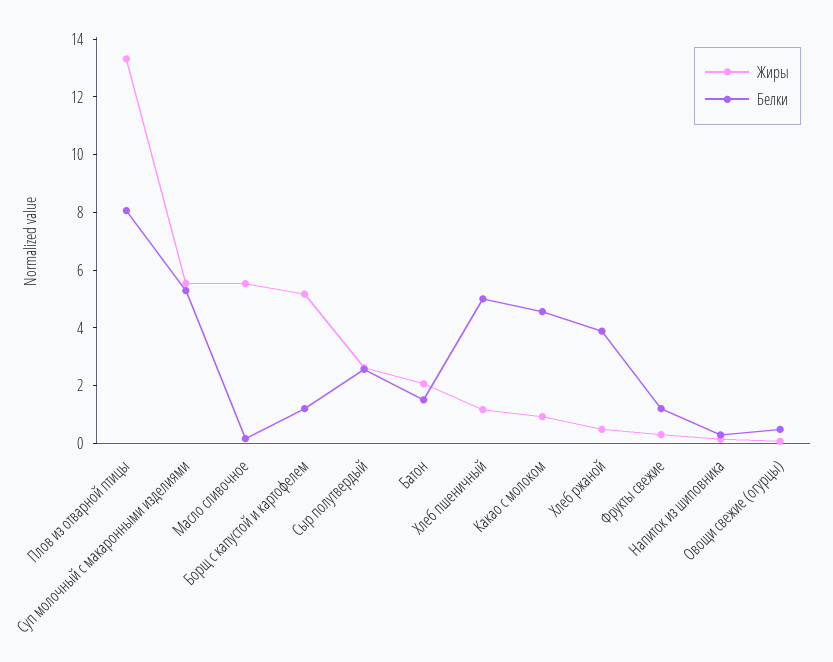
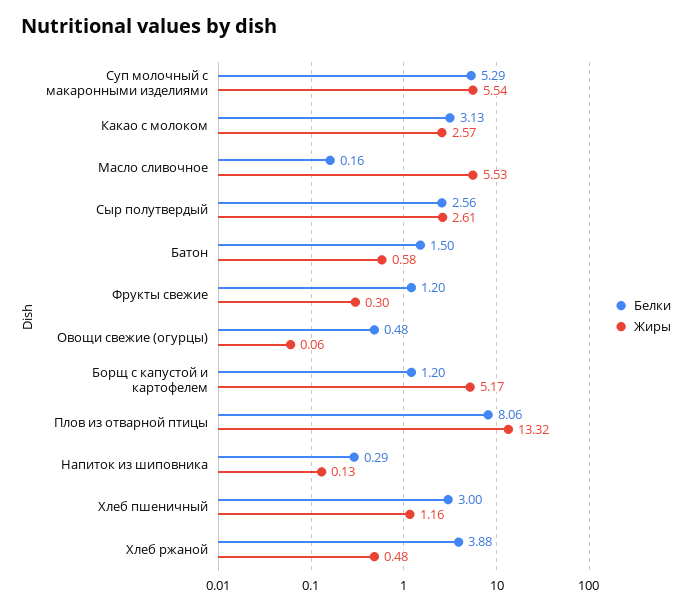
Жиры, Батон: 2 -> 0.58
Белки, Хлеб пшеничный: 5 -> 3
Жиры, Какао с молоком: 1 -> 2.57
Белки, Какао с молоком: 4.5 -> 3.13

